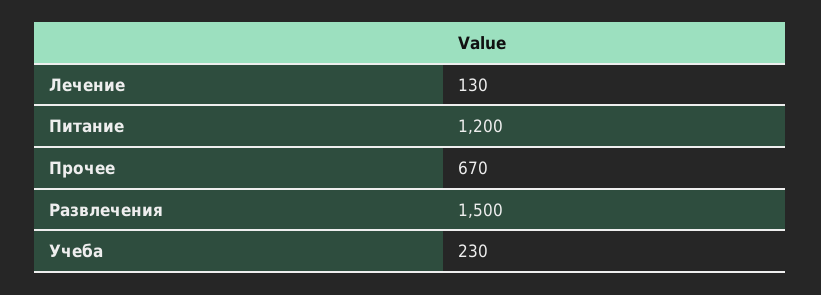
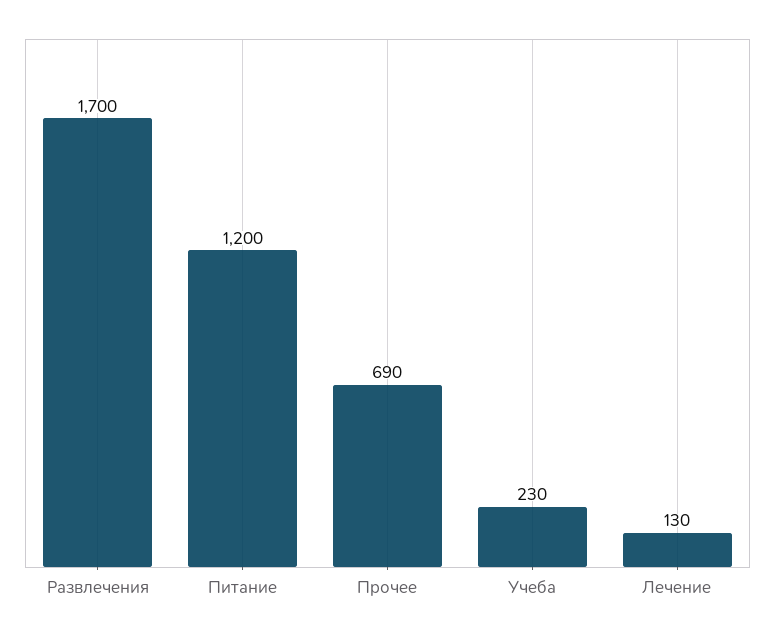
Прочее: 670 -> 690
Развлечения: 1500 -> 1700

